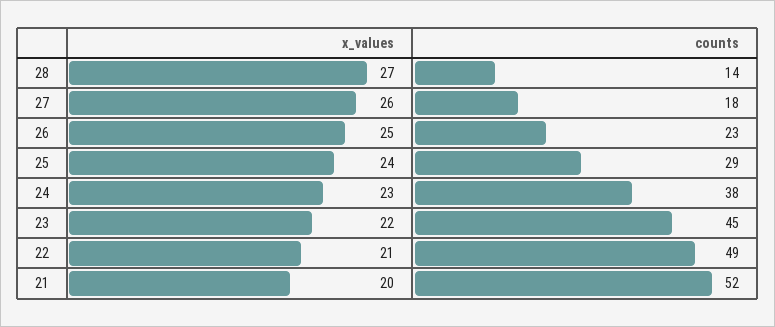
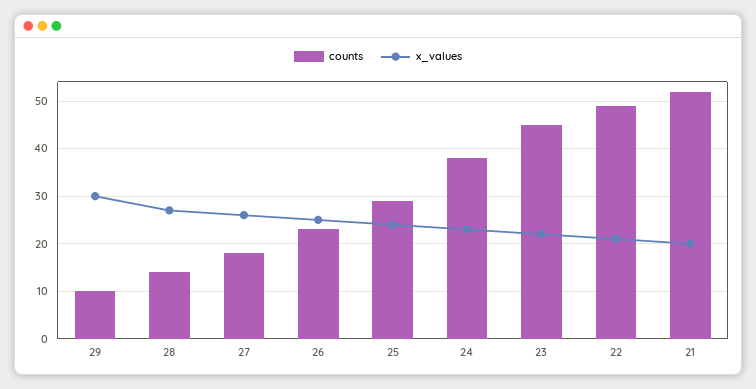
counts, 29: none -> 10
x_values, 29: none -> 30

